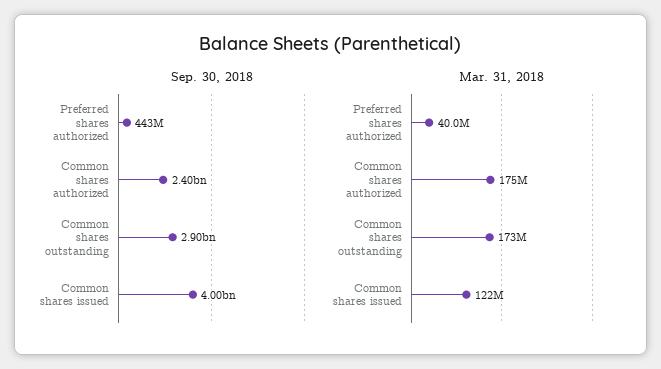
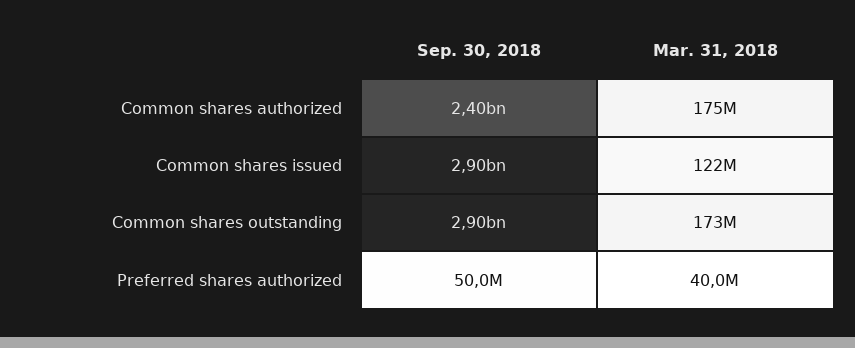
Sep. 30, 2018, Preferred shares authorized: 443000000 -> 50000000
Sep. 30, 2018, Common shares issued: 4000000000 -> 2900000000

